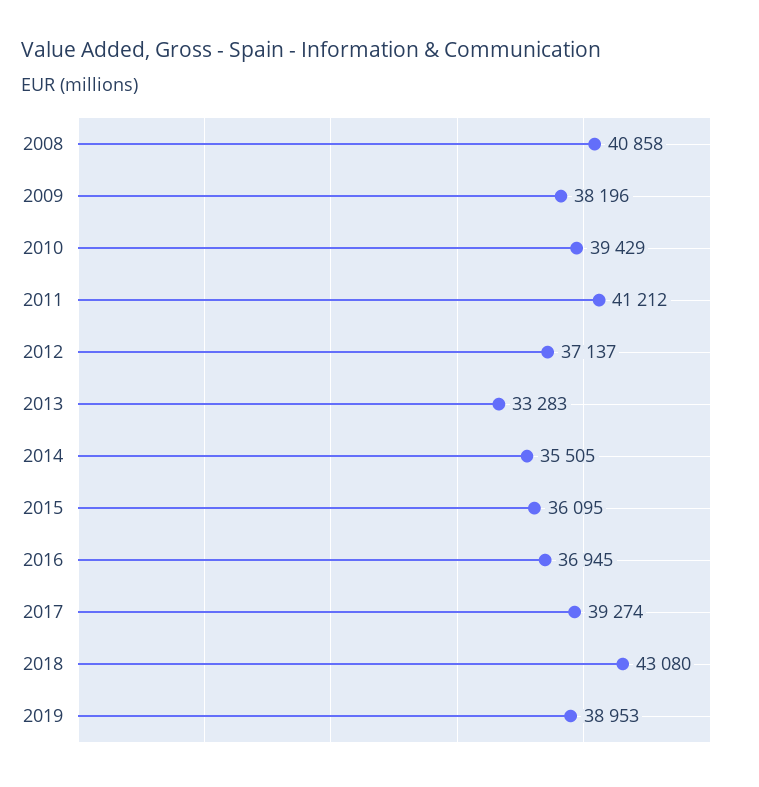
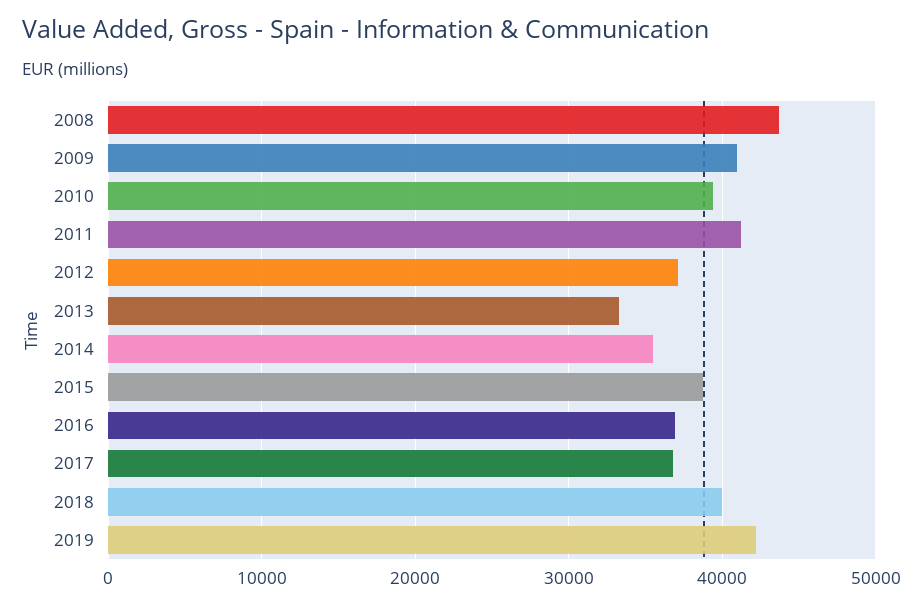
2008: 40858 -> 44000
2009: 38196 -> 41000
2015: 36095 -> 39000
2017: 39274 -> 37000
2018: 43080 -> 40000
2019: 38953 -> 42000

